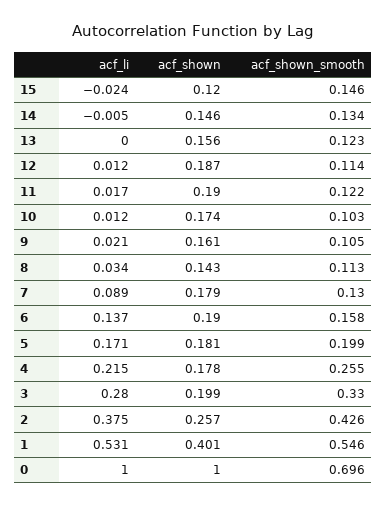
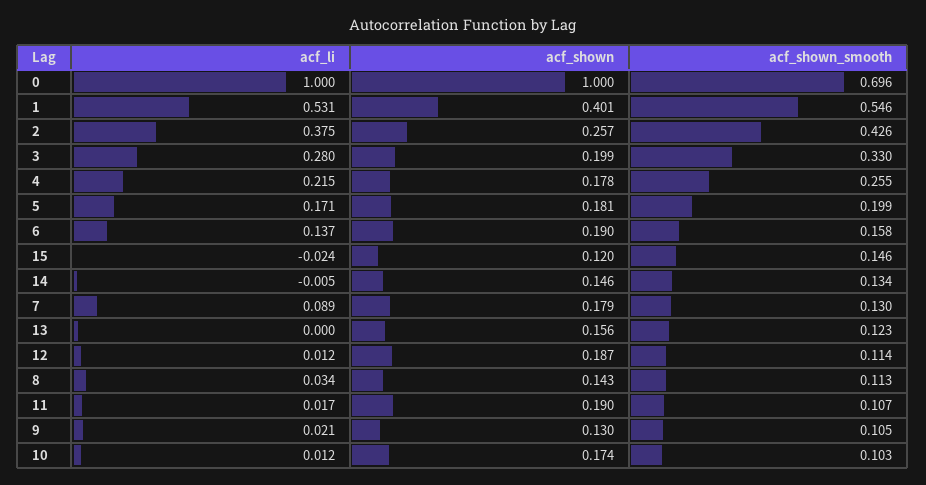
acf_shown_smooth, 11: 0.122 -> 0.107
acf_shown, 9: 0.161 -> 0.13

